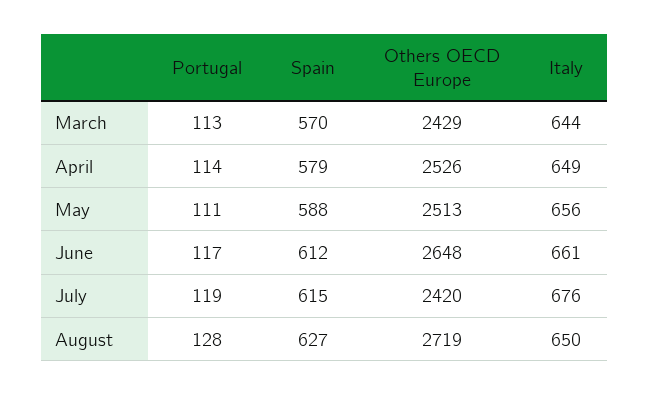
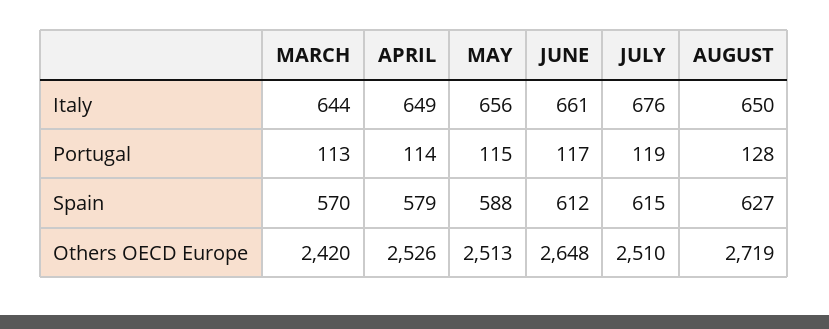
Others OECD Europe, March: 2429 -> 2420
Portugal, May: 111 -> 115
Others OECD Europe, July: 2420 -> 2510

